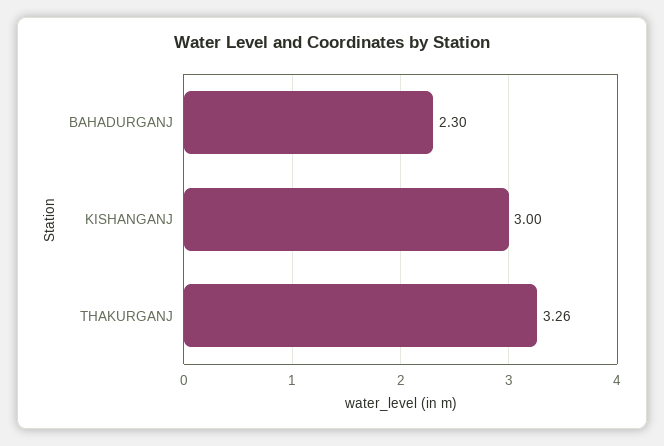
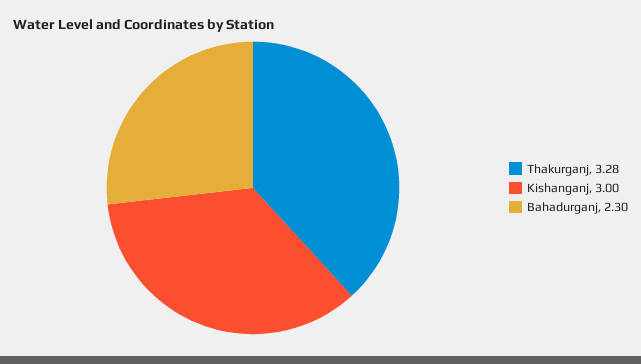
THAKURGANJ: 3.26 -> 3.28

